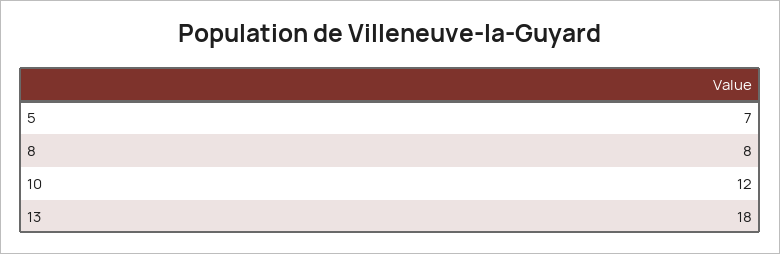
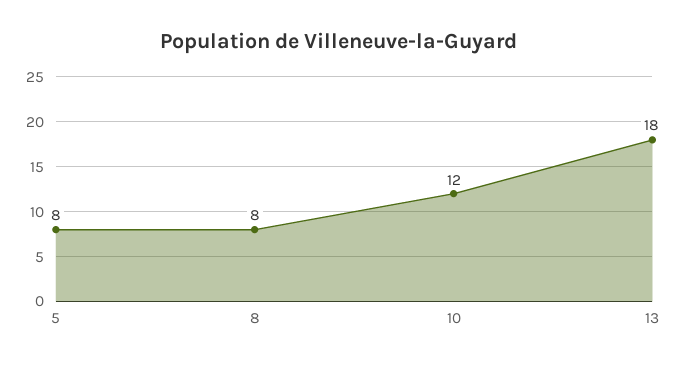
5: 7 -> 8

